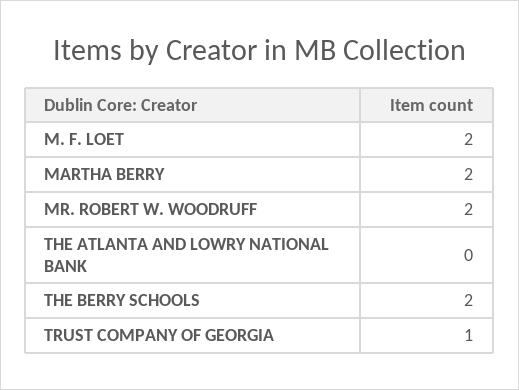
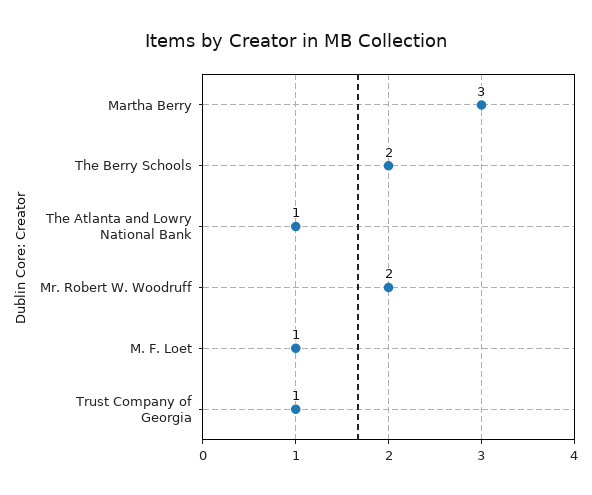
M. F. LOET: 2 -> 1
MARTHA BERRY: 2 -> 3
THE ATLANTA AND LOWRY NATIONAL BANK: 0 -> 1

